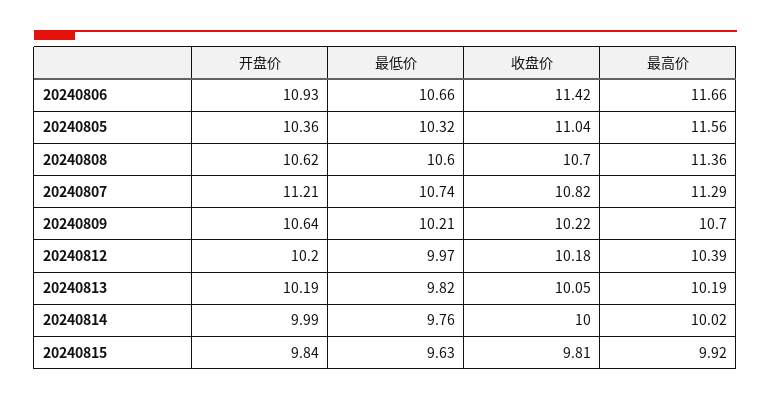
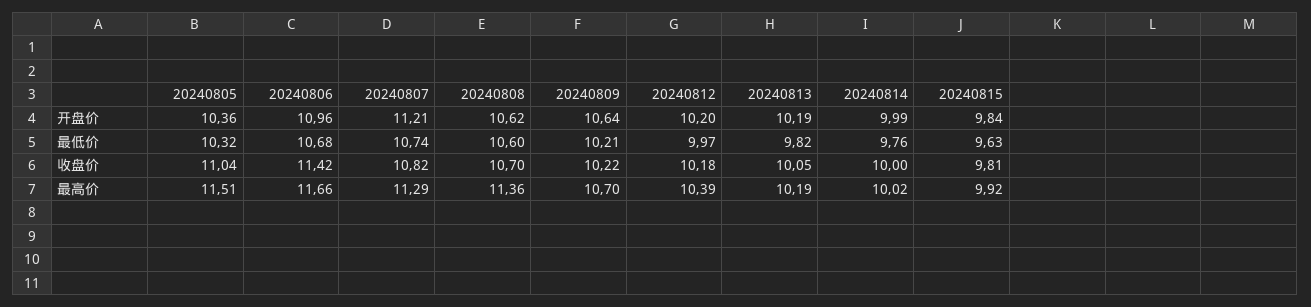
开盘价, 20240806: 10.93 -> 10.96
最低价, 20240806: 10.66 -> 10.68
最高价, 20240805: 11.56 -> 11.51

